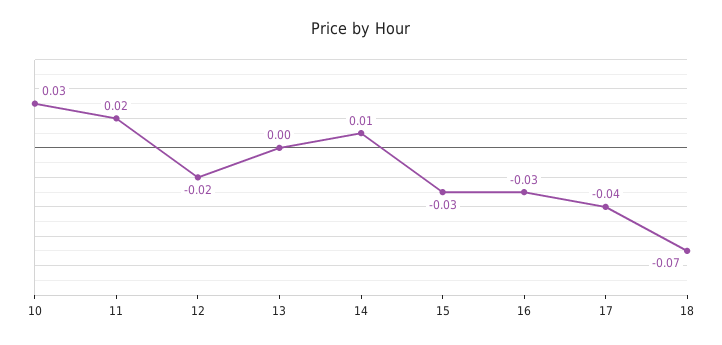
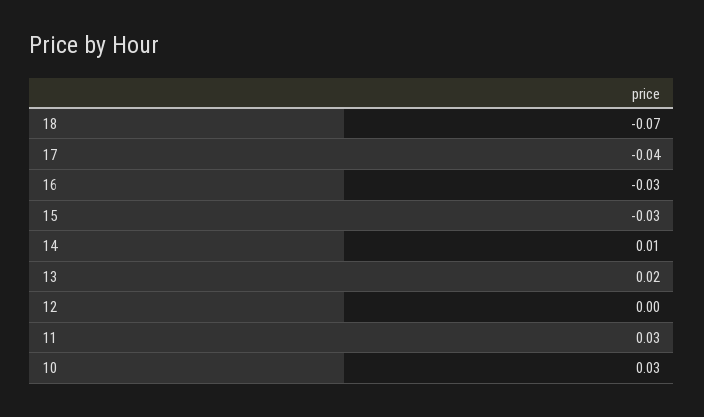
11: 0.02 -> 0.03
12: -0.02 -> 0
13: 0 -> 0.02

